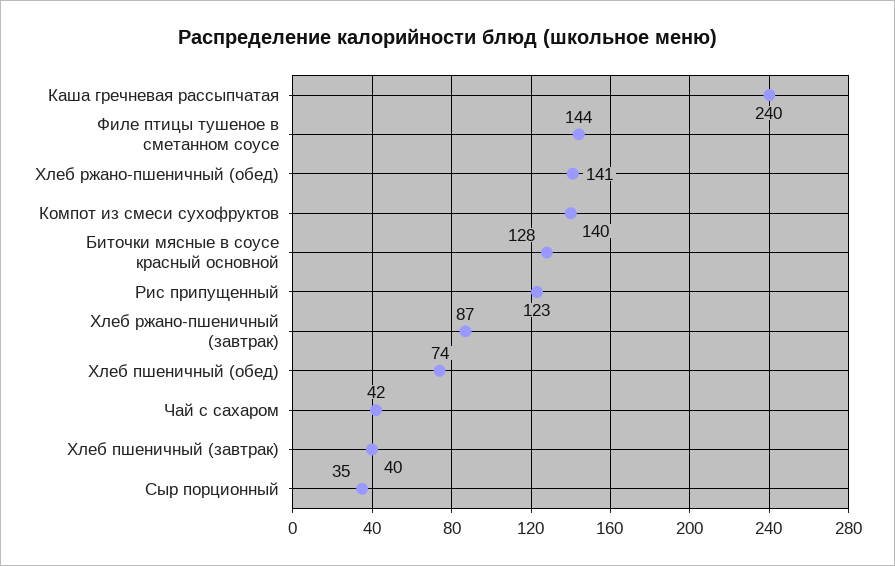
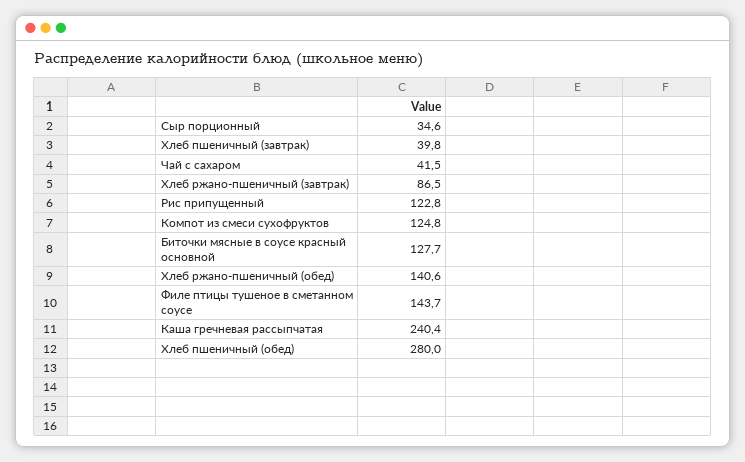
Компот из смеси сухофруктов: 140 -> 124.8
Хлеб пшеничный (обед): 74 -> 280

